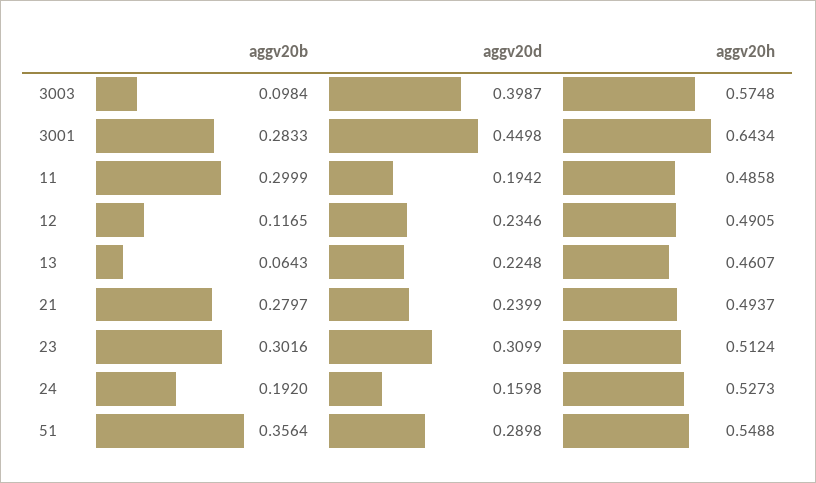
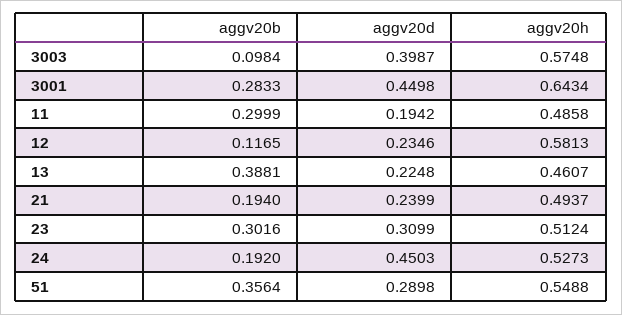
aggv20h, 12: 0.4905 -> 0.5813
aggv20b, 13: 0.0643 -> 0.3881
aggv20b, 21: 0.2797 -> 0.194
aggv20d, 24: 0.1598 -> 0.4503

